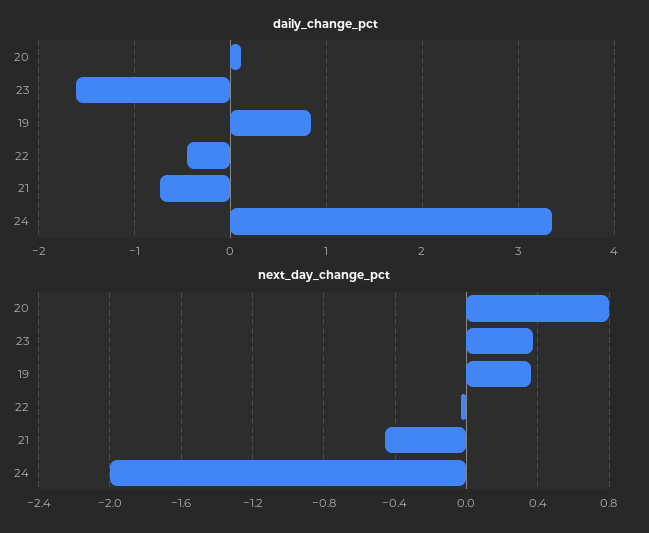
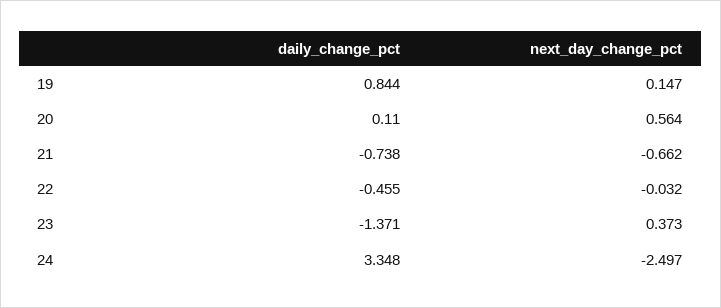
daily_change_pct, 23: -1.6 -> -1.371
next_day_change_pct, 20: 0.8 -> 0.564
next_day_change_pct, 19: 0.35 -> 0.147
next_day_change_pct, 21: -0.45 -> -0.662
next_day_change_pct, 24: -2 -> -2.497

